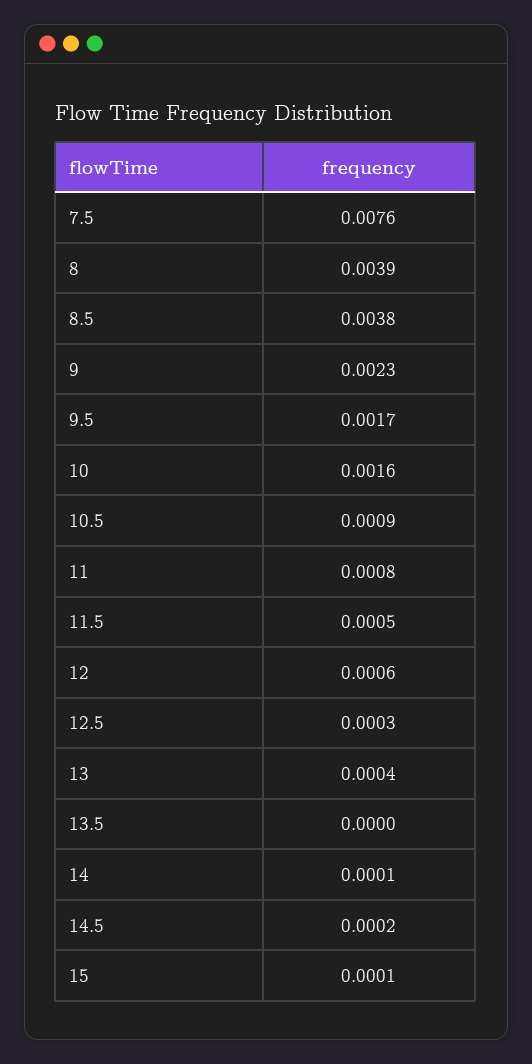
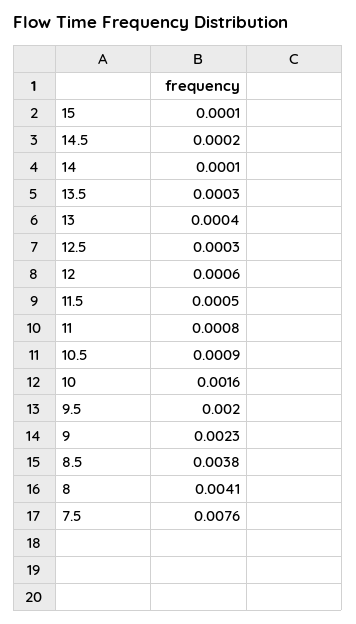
8: 0.0039 -> 0.0041
9.5: 0.0017 -> 0.002
13.5: 0 -> 0.0003

